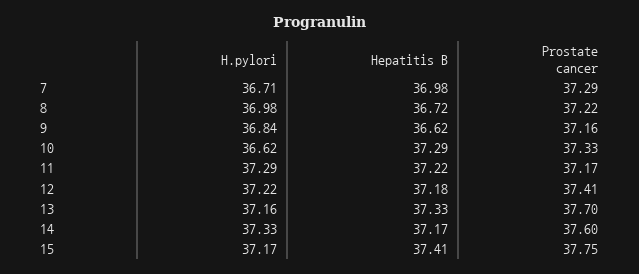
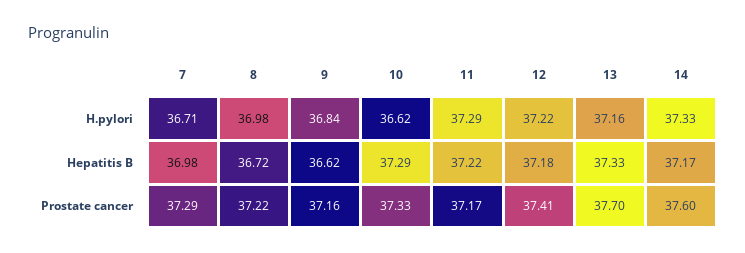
H.pylori, 15: 37.17 -> none
Hepatitis B, 15: 37.41 -> none
Prostate cancer, 15: 37.75 -> none

